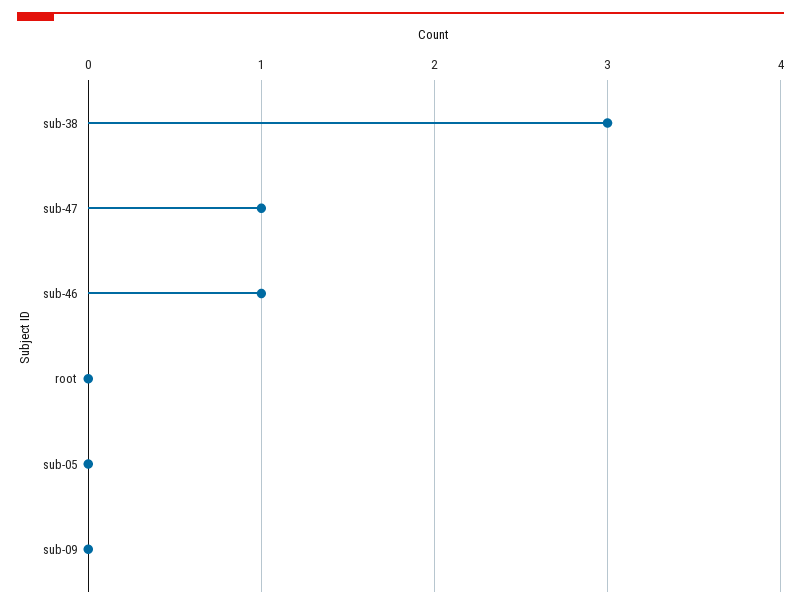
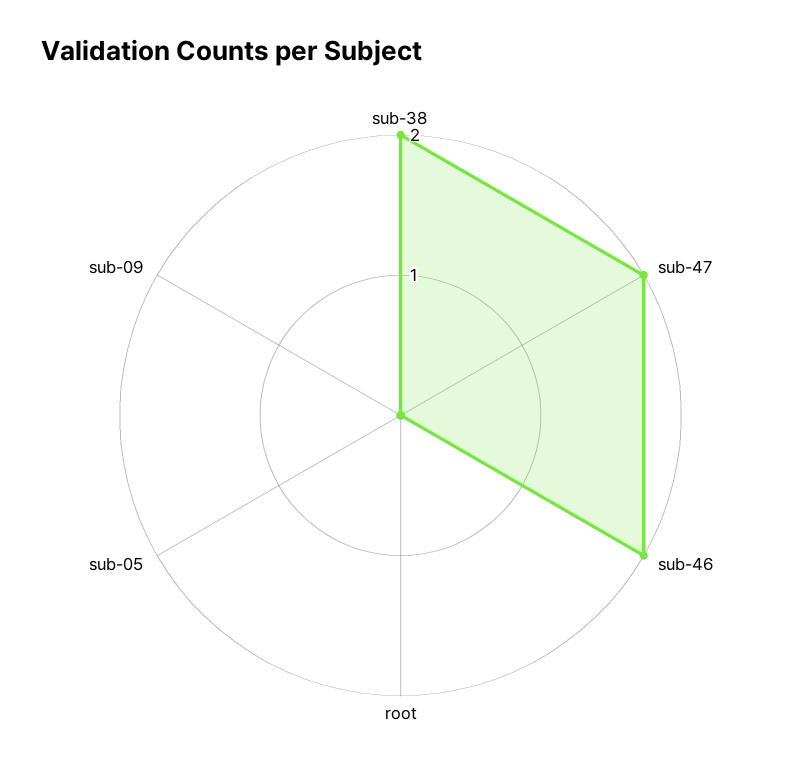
sub-38: 3 -> 2
sub-47: 1 -> 2
sub-46: 1 -> 2

